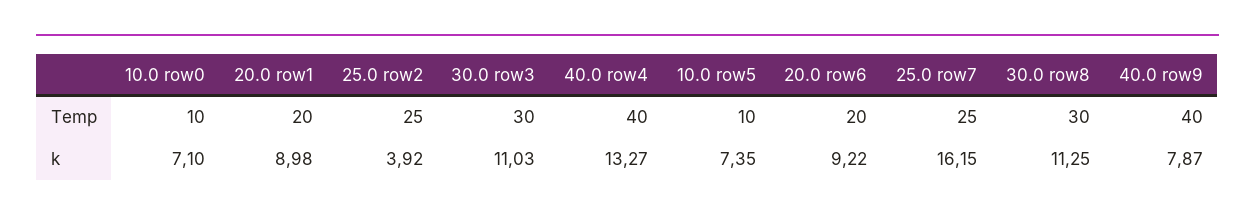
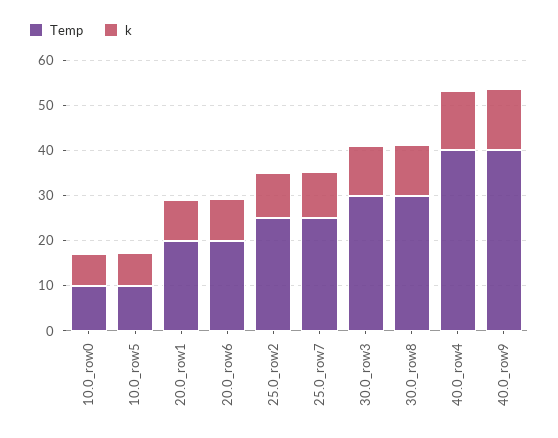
k, 25.0 row2: 3.92 -> 10
k, 25.0 row7: 16.15 -> 10
k, 40.0 row9: 7.87 -> 14

